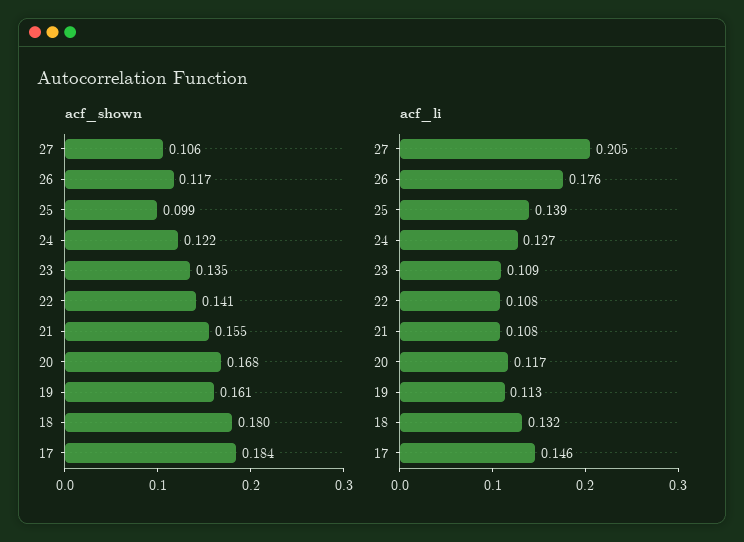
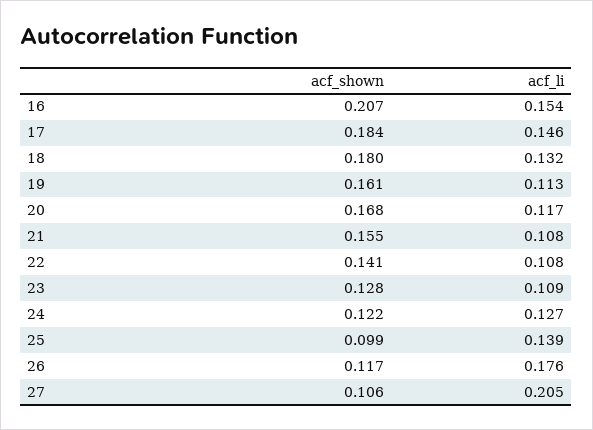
acf_shown, 23: 0.135 -> 0.128
acf_shown, 16: none -> 0.207
acf_li, 16: none -> 0.154

